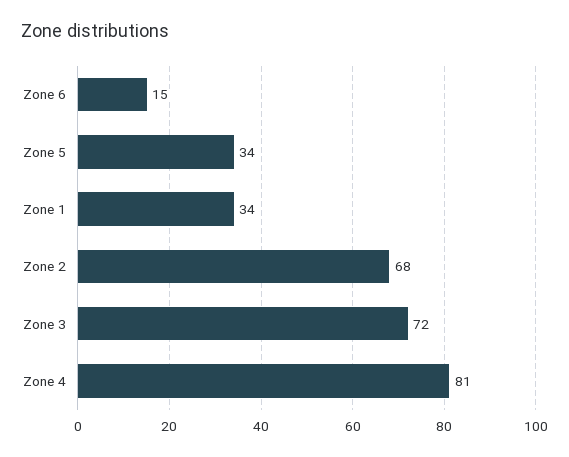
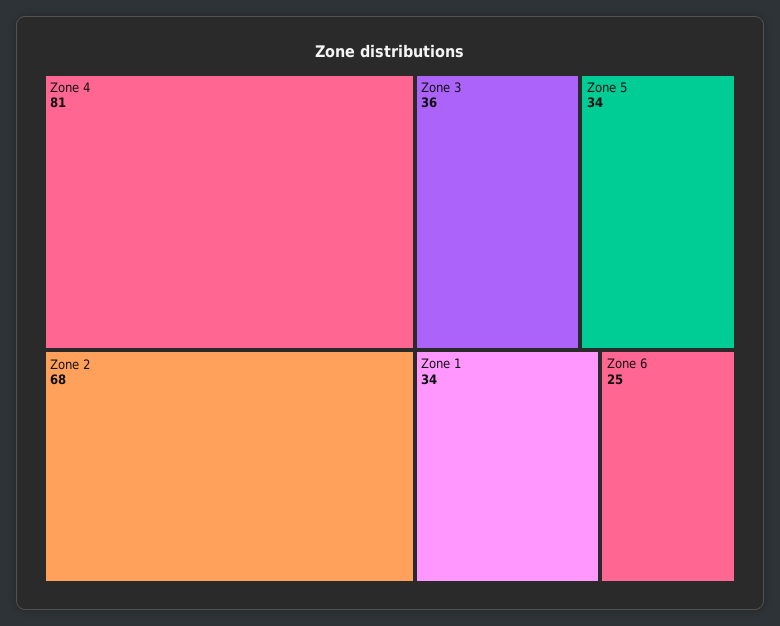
Zone 6: 15 -> 25
Zone 3: 72 -> 36

